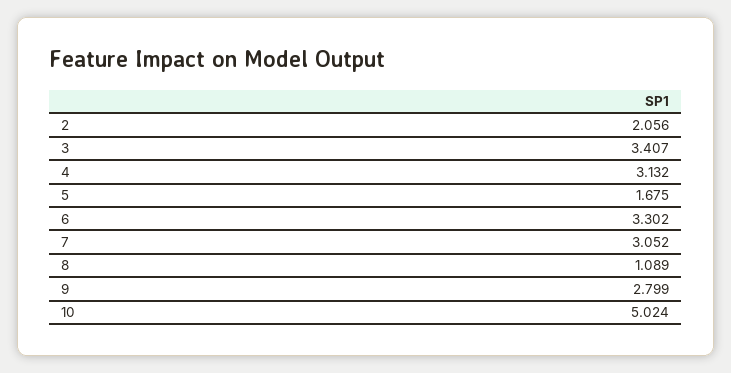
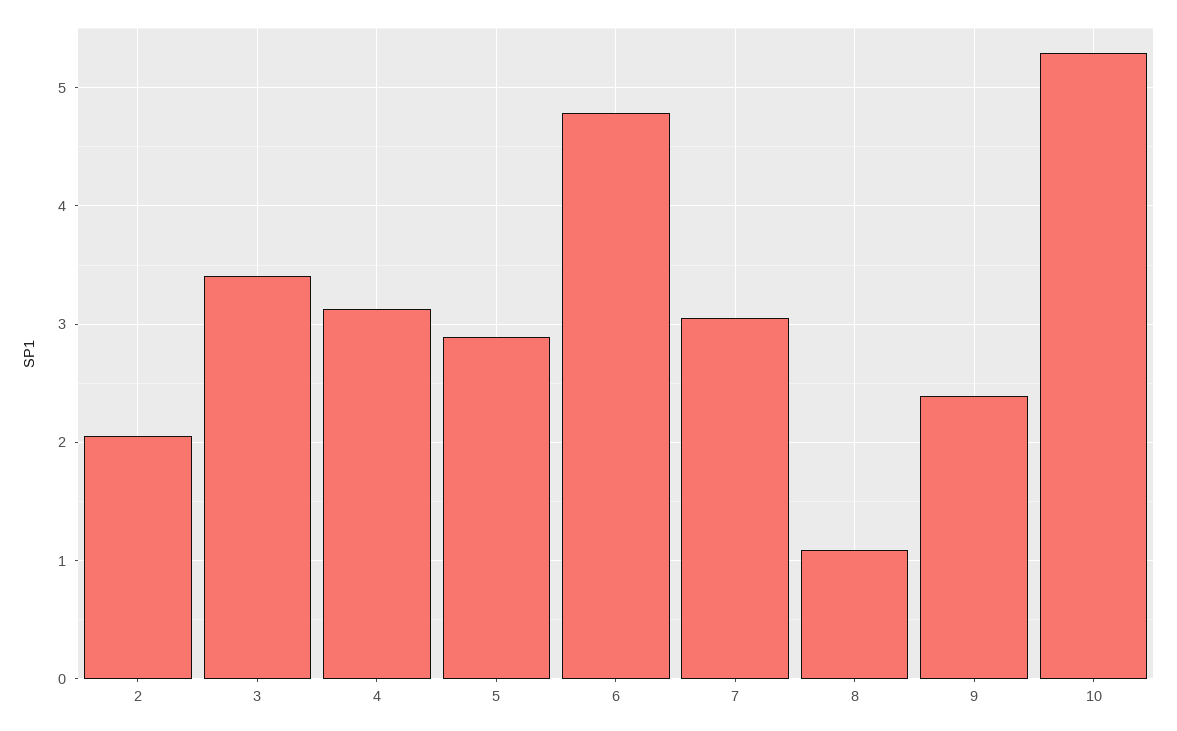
5: 1.675 -> 2.9
6: 3.302 -> 4.8
9: 2.799 -> 2.4
10: 5.024 -> 5.3

